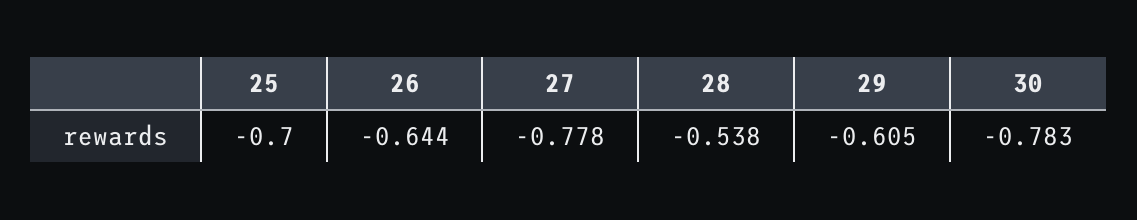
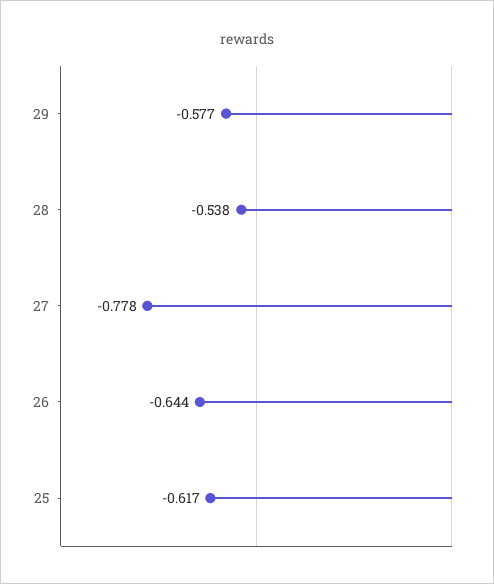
25: -0.7 -> -0.617
29: -0.605 -> -0.577
30: -0.783 -> none

